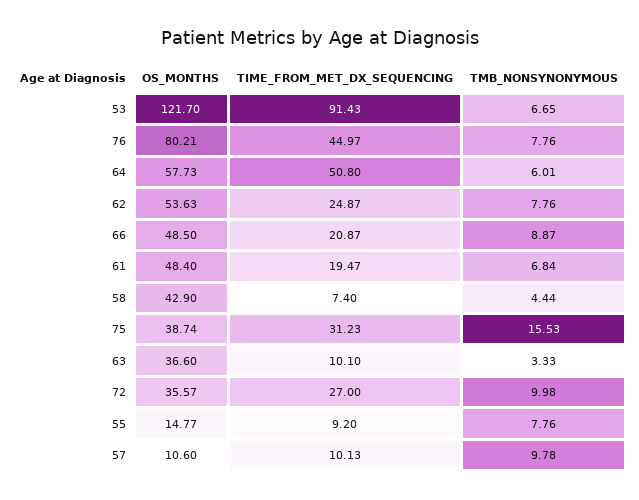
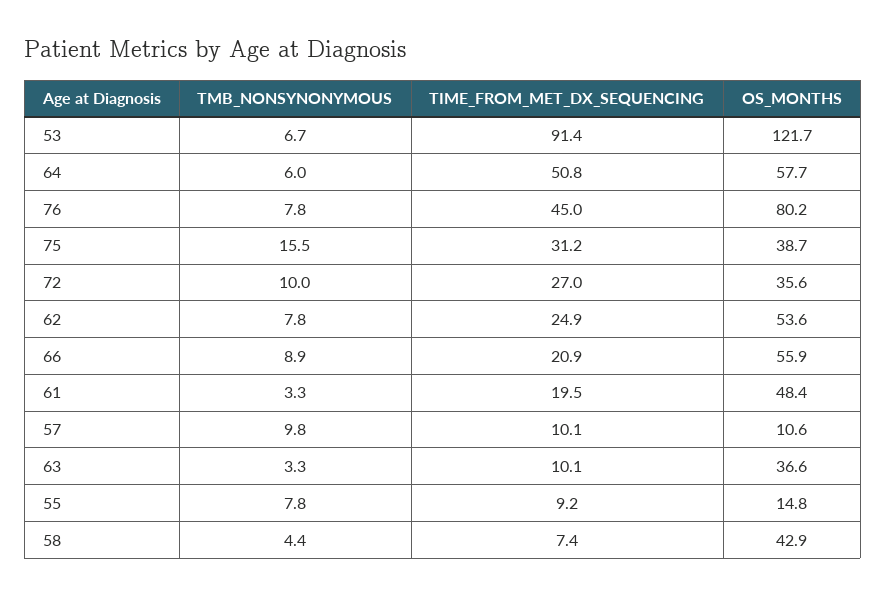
OS_MONTHS, 66: 48.5 -> 55.9
TMB_NONSYNONYMOUS, 61: 6.84 -> 3.3

